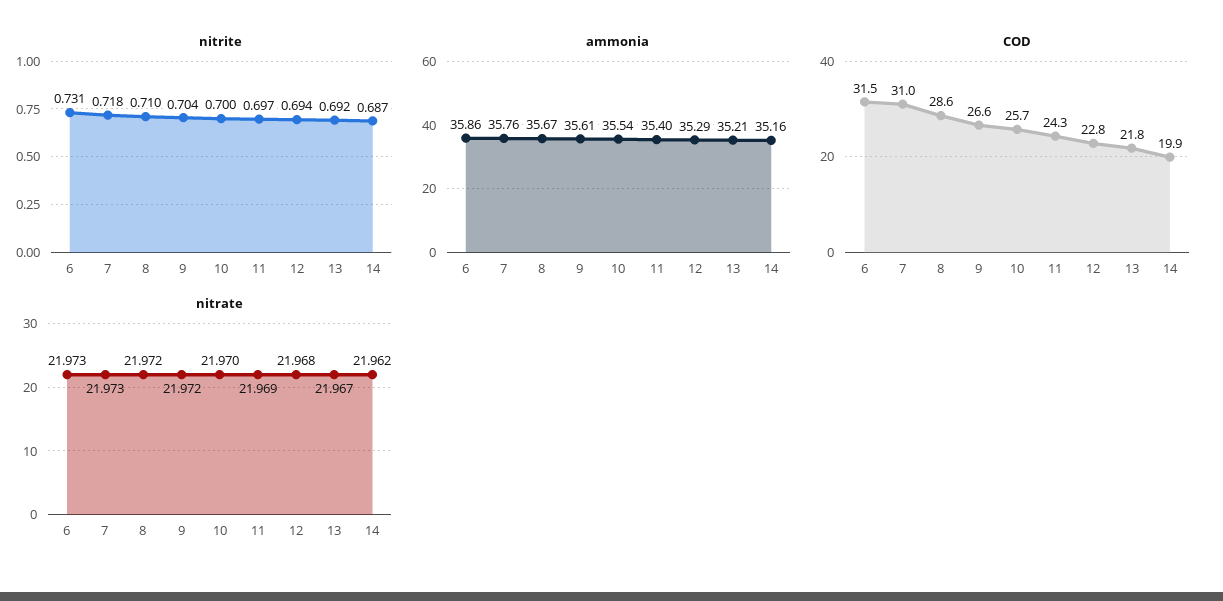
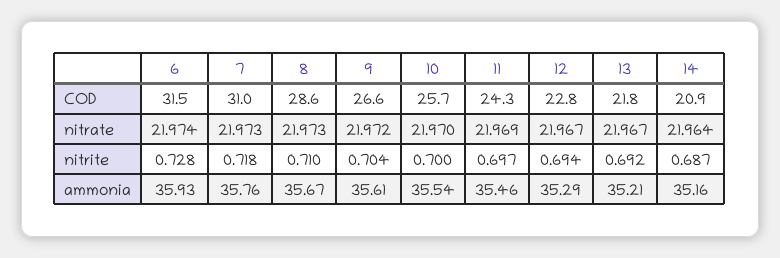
nitrite, 6: 0.731 -> 0.728
ammonia, 6: 35.86 -> 35.93
ammonia, 11: 35.4 -> 35.46
COD, 14: 19.9 -> 20.9
nitrate, 6: 21.973 -> 21.974
nitrate, 8: 21.972 -> 21.973
nitrate, 12: 21.968 -> 21.967
nitrate, 14: 21.962 -> 21.964

